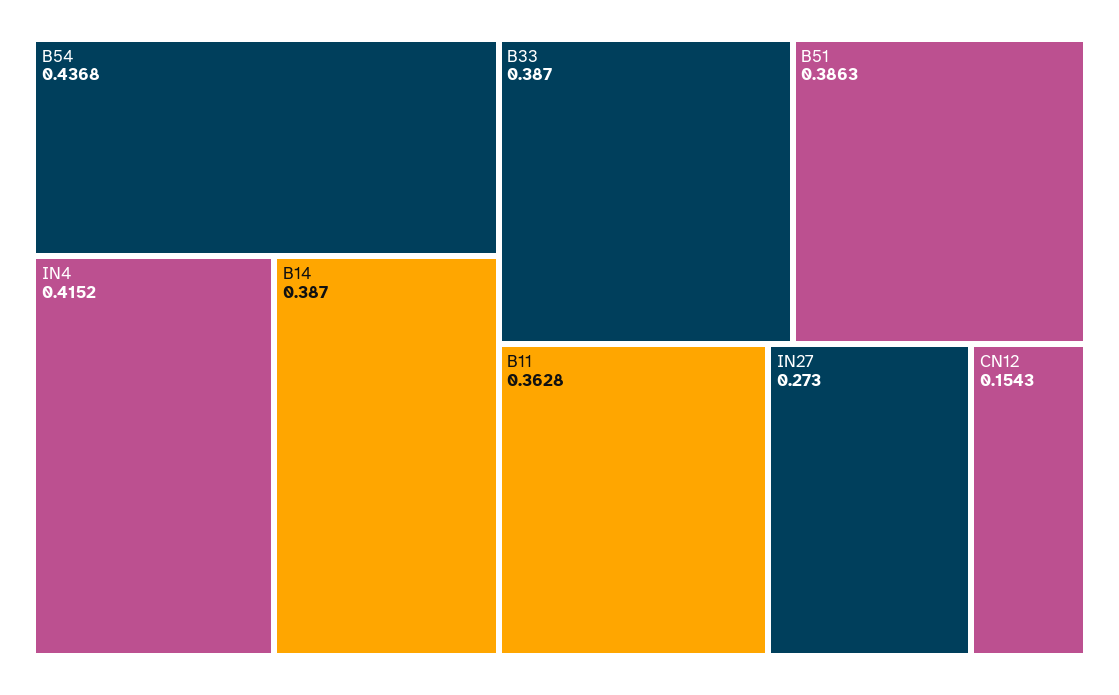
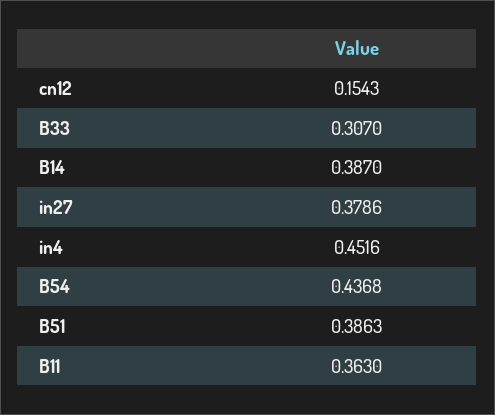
IN4: 0.4152 -> 0.4516
B33: 0.387 -> 0.307
B11: 0.3628 -> 0.363
IN27: 0.273 -> 0.3786

